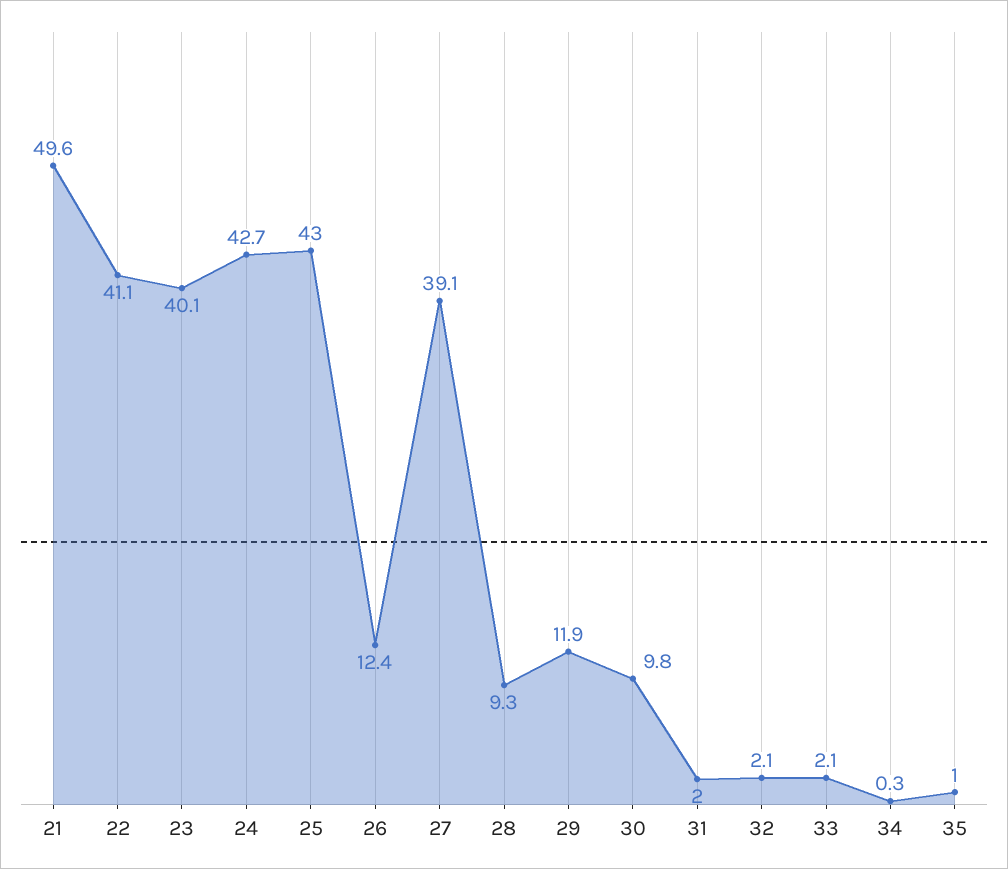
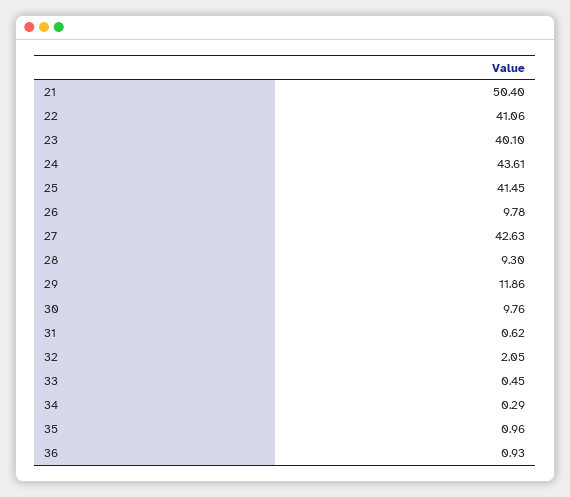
21: 49.6 -> 50.4
24: 42.7 -> 43.61
25: 43 -> 41.45
26: 12.4 -> 9.78
27: 39.1 -> 42.63
31: 2 -> 0.62
33: 2.1 -> 0.45
36: none -> 0.93

